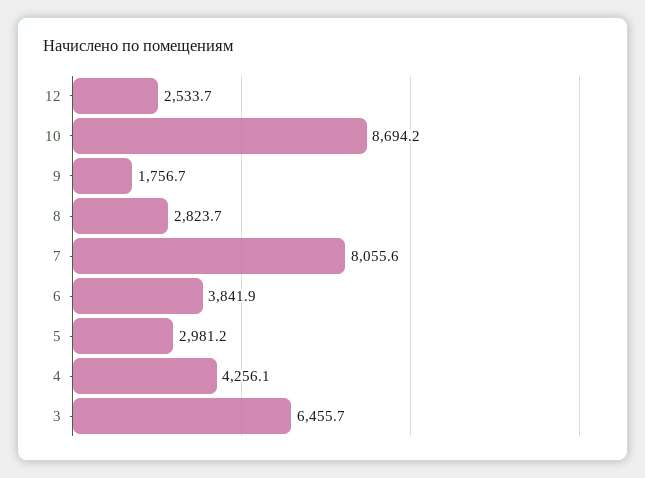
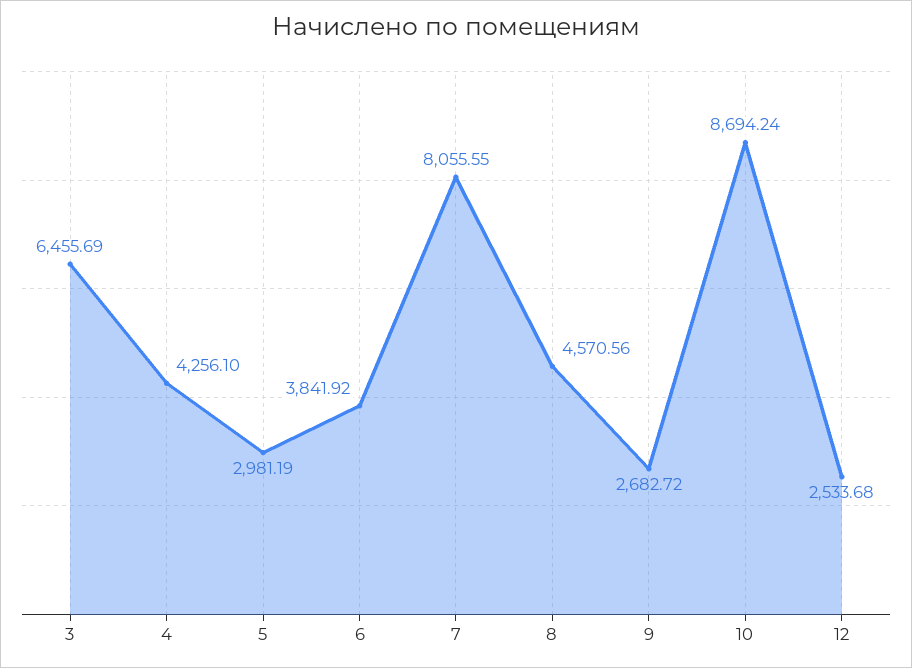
9: 1756.7 -> 2682.72
8: 2823.7 -> 4570.56

